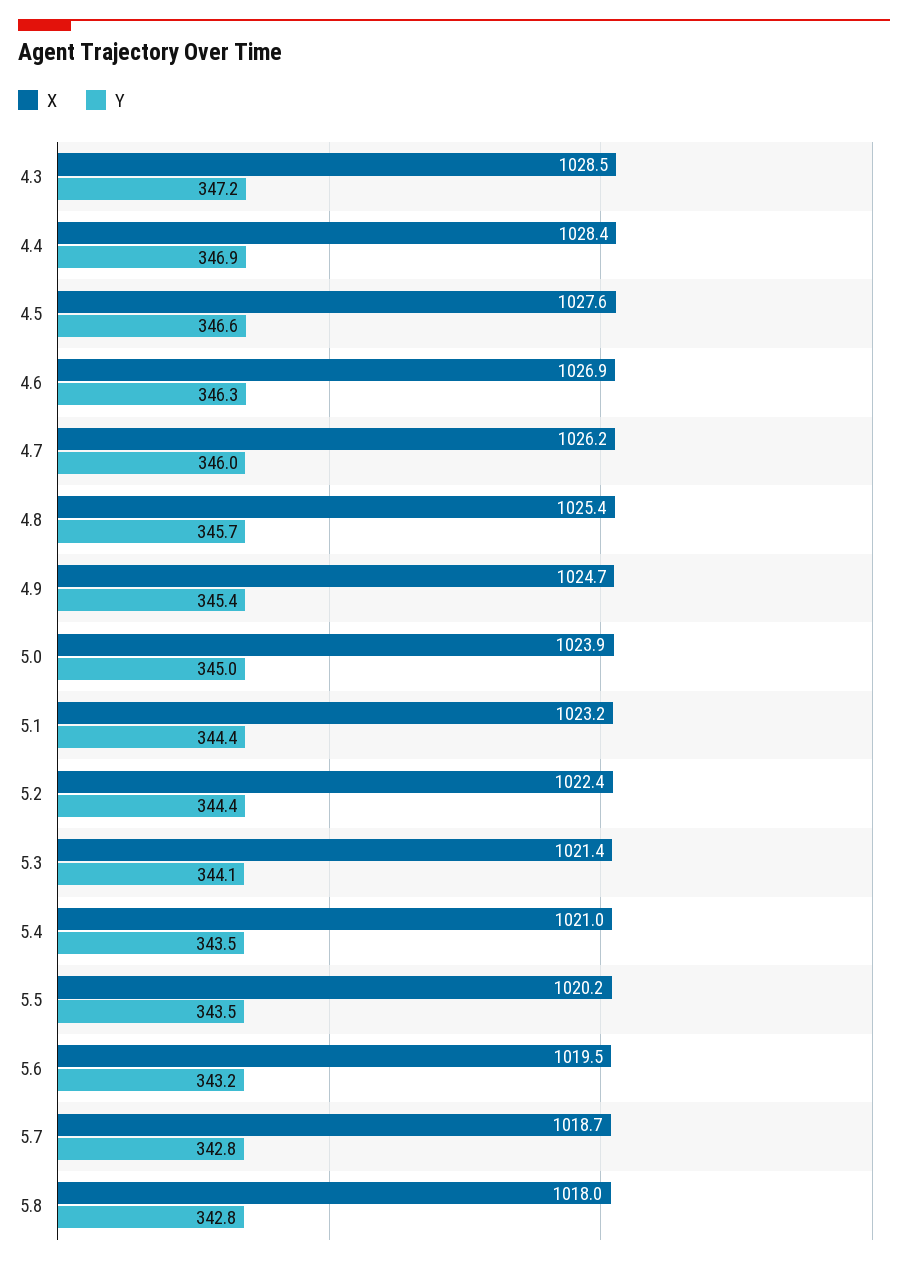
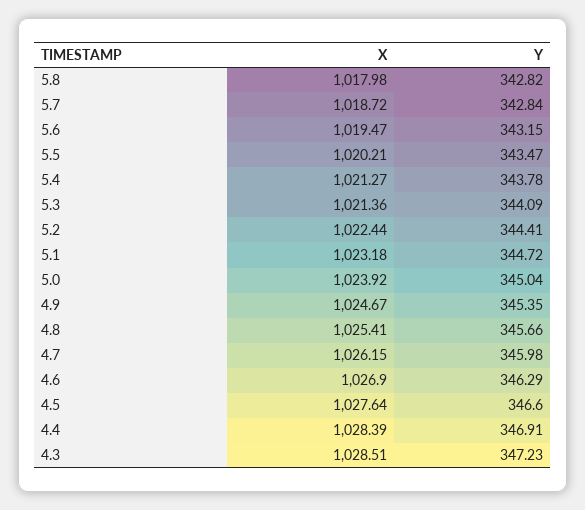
Y, 5.1: 344.4 -> 344.72
X, 5.4: 1021 -> 1021.27
Y, 5.4: 343.5 -> 343.78

